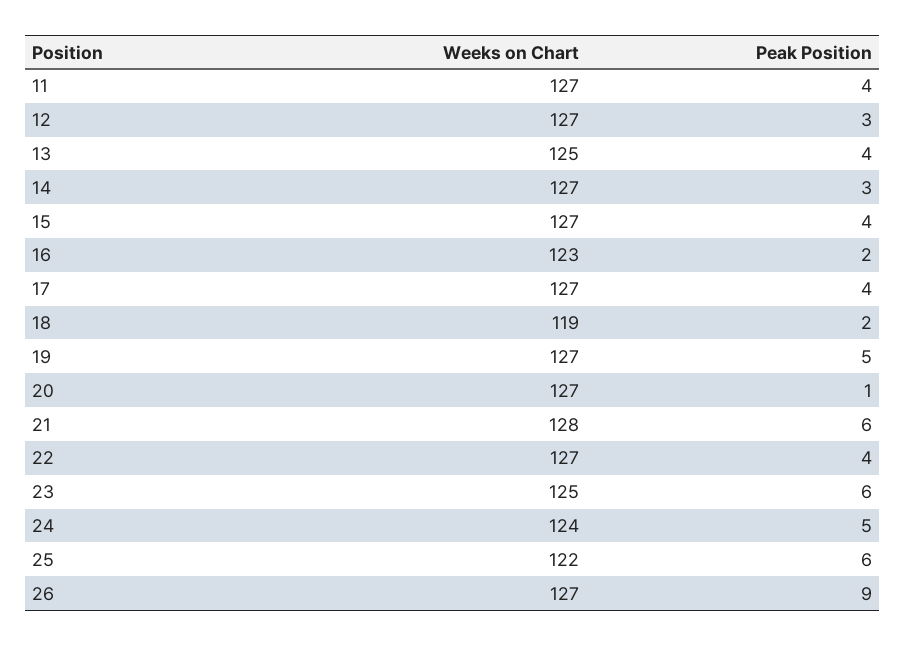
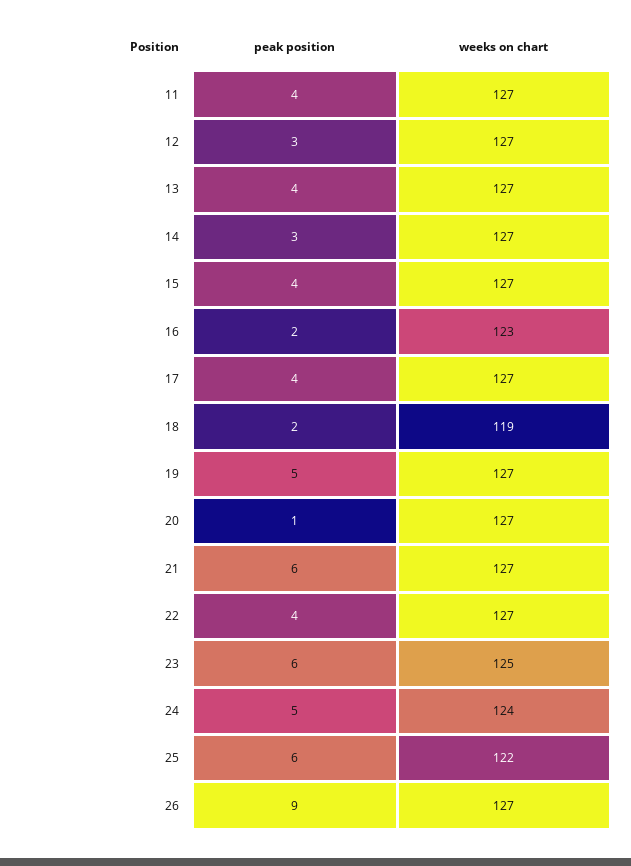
Weeks on Chart, 13: 125 -> 127
Weeks on Chart, 21: 128 -> 127

